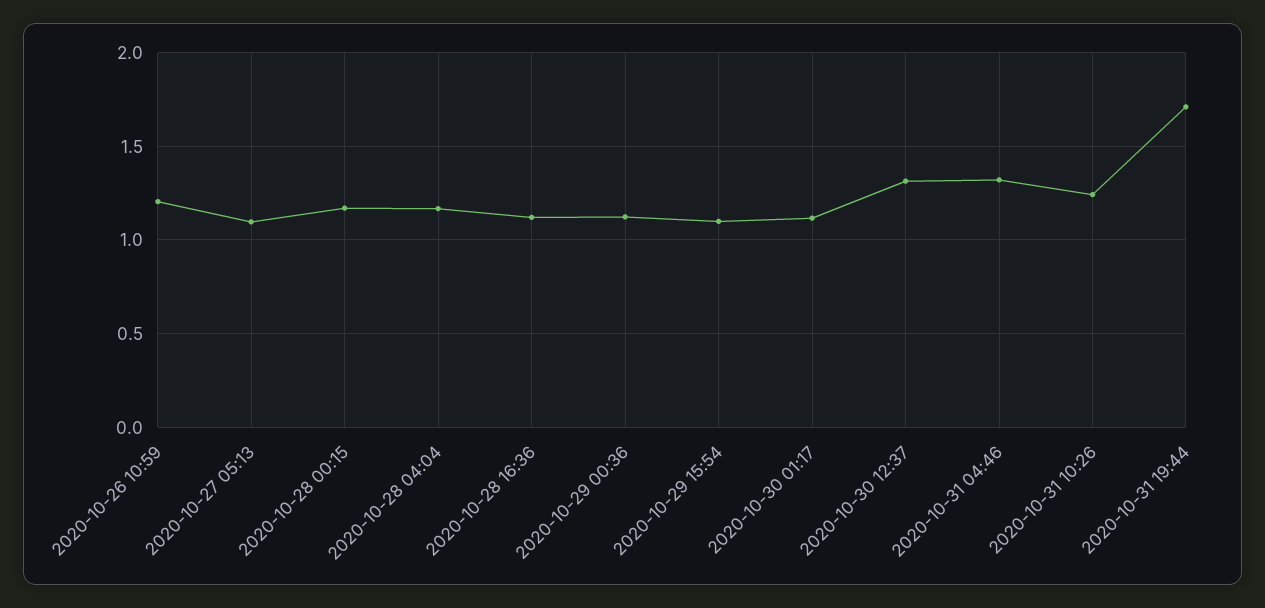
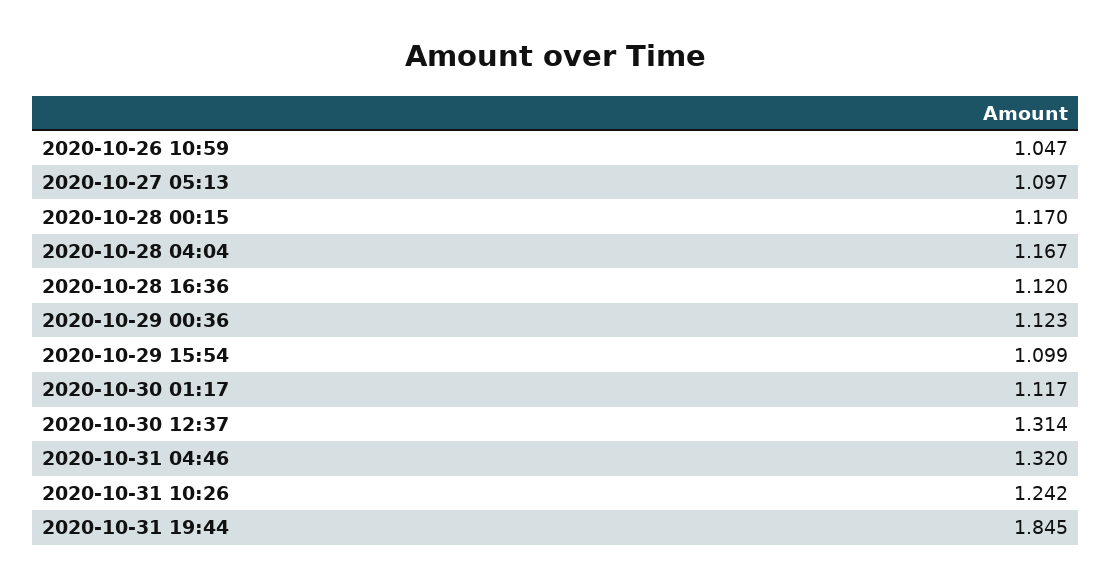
2020-10-26 10:59: 1.2 -> 1.047
2020-10-31 19:44: 1.7 -> 1.845

